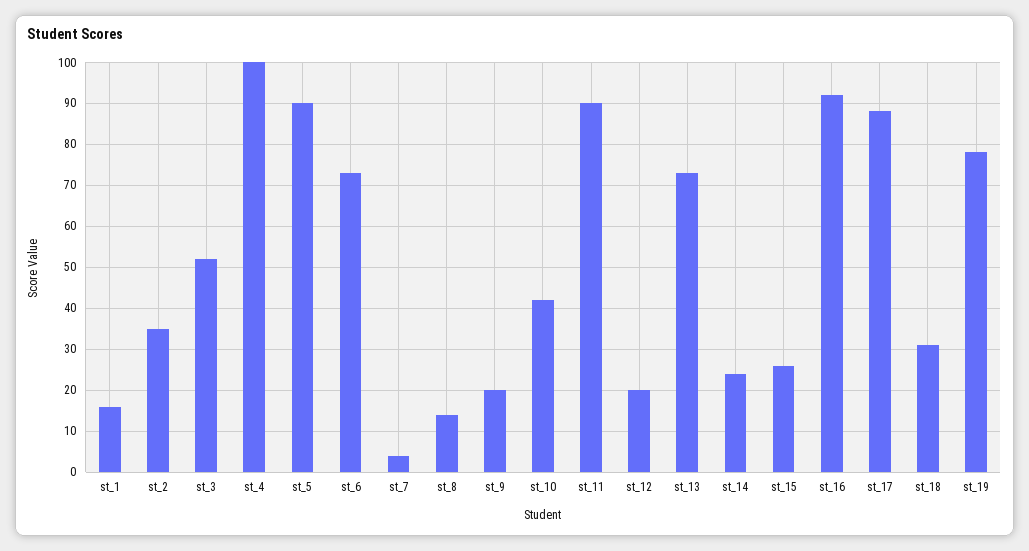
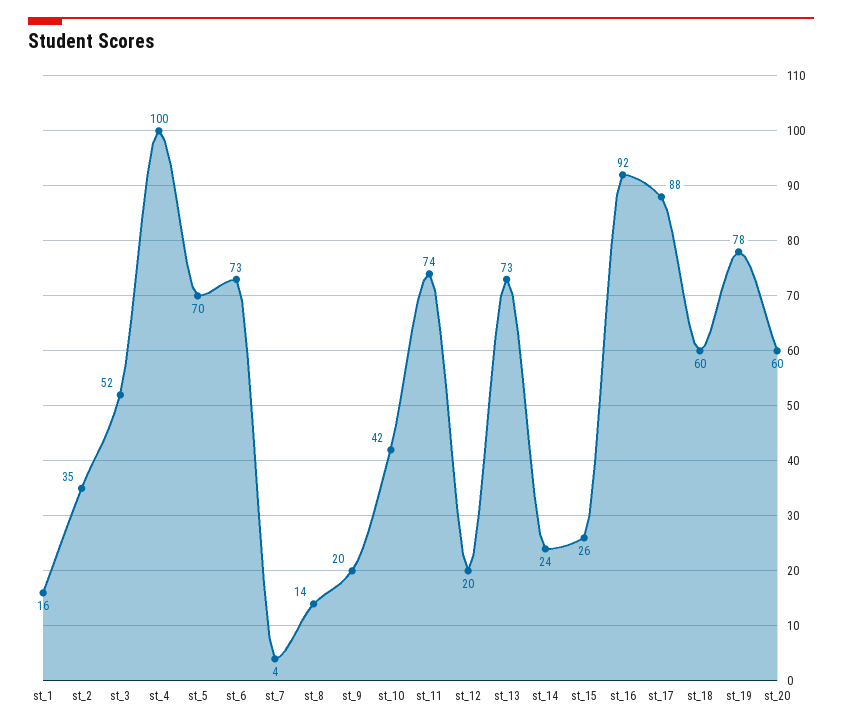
st_5: 90 -> 70
st_11: 90 -> 74
st_18: 30 -> 60
st_20: none -> 60

